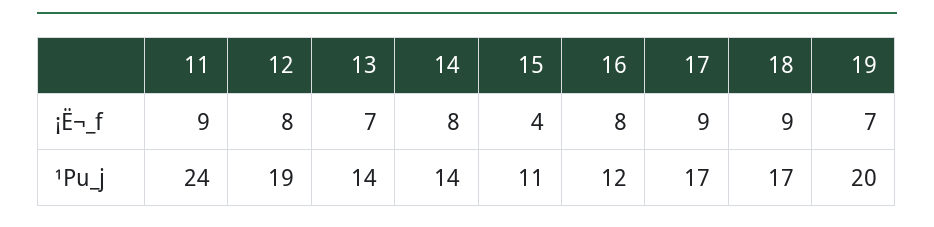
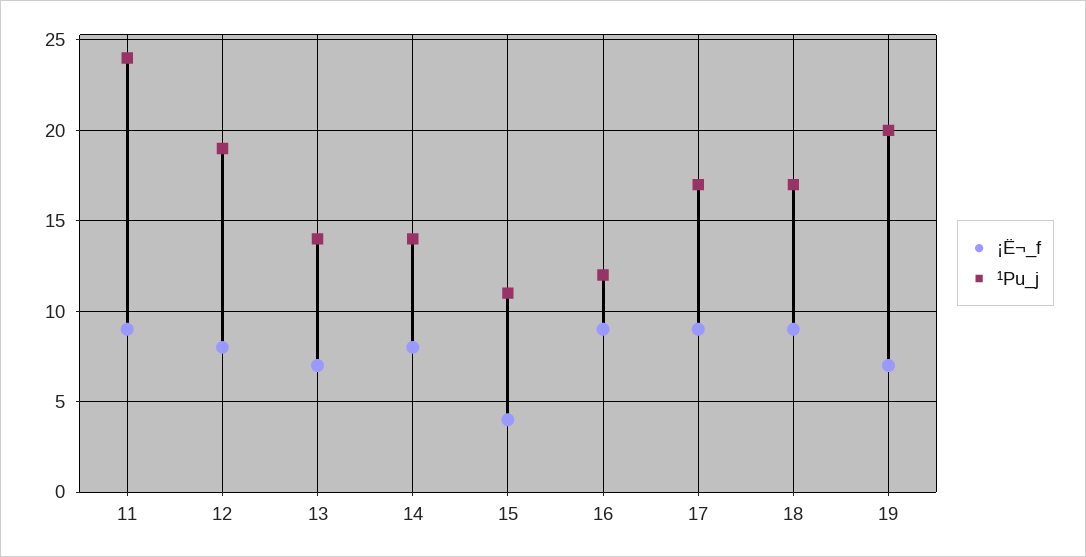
¡Ë¬_f, 16: 8 -> 9

